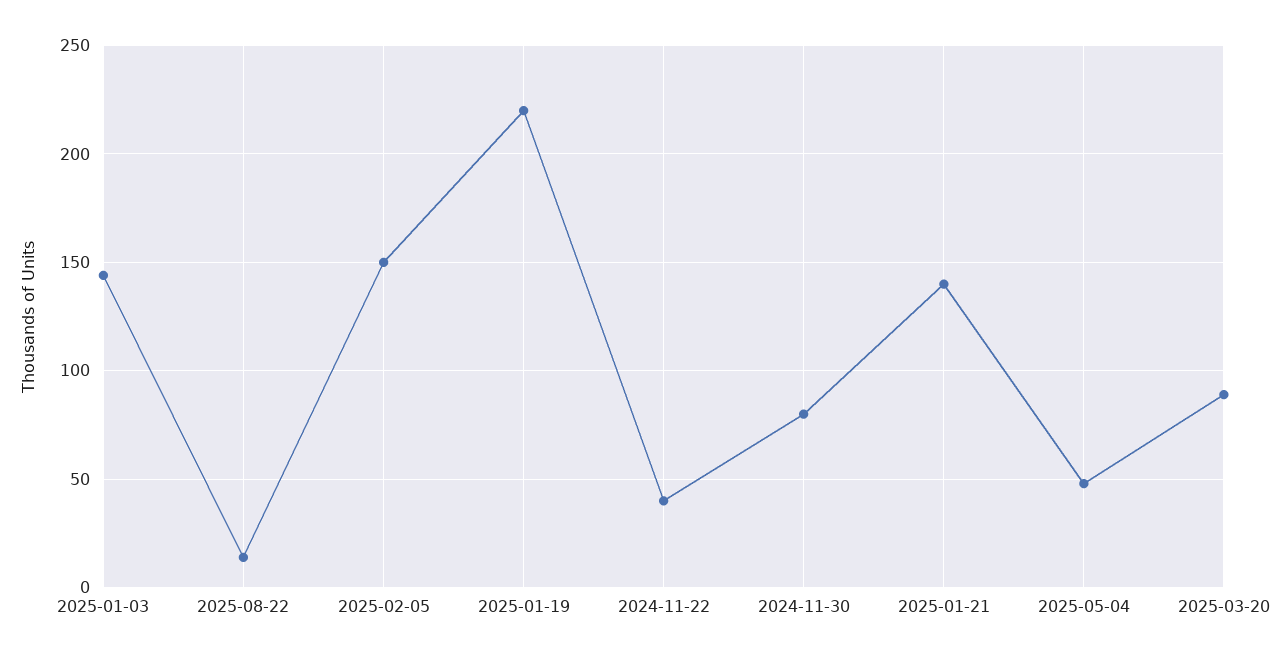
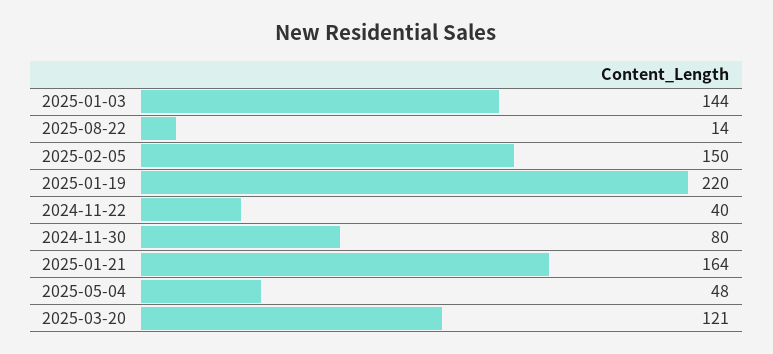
2025-01-21: 140 -> 164
2025-03-20: 90 -> 121

